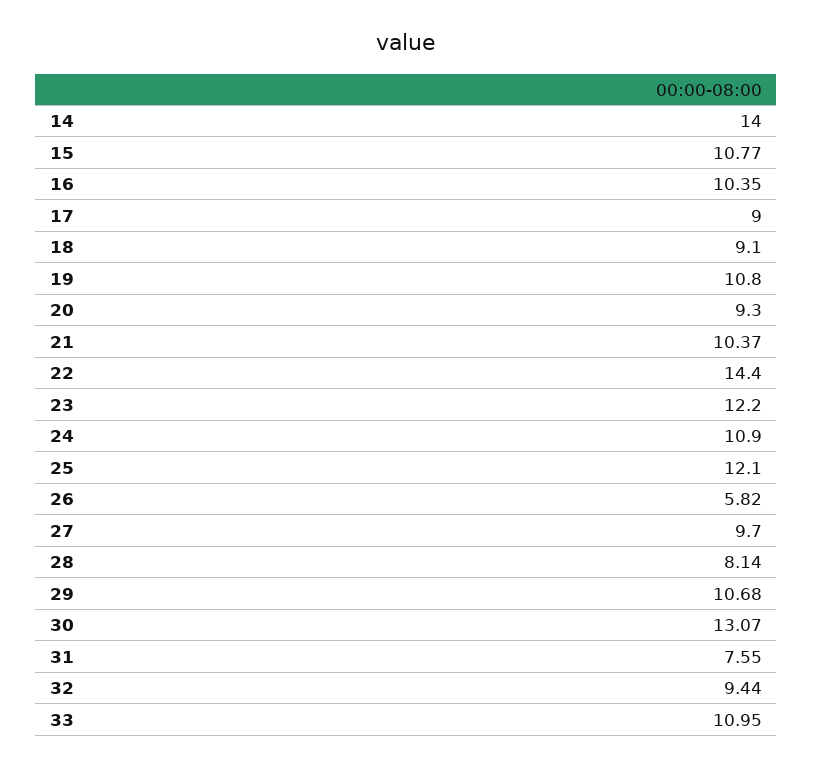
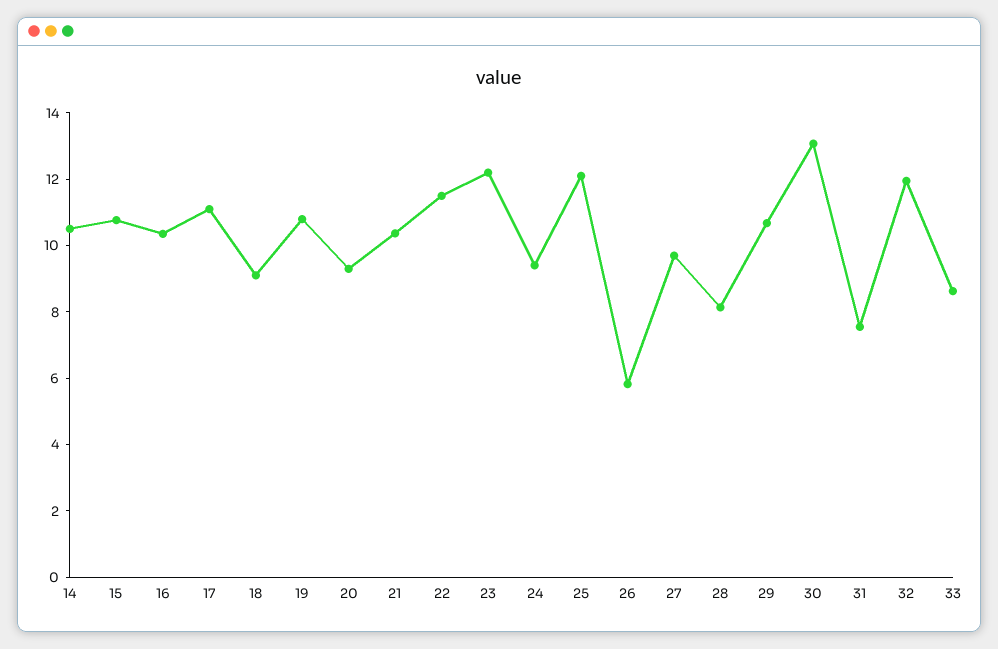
14: 14 -> 10.5
17: 9 -> 11
22: 14.4 -> 11.5
24: 10.9 -> 9.5
32: 9.44 -> 12
33: 10.95 -> 8.5

